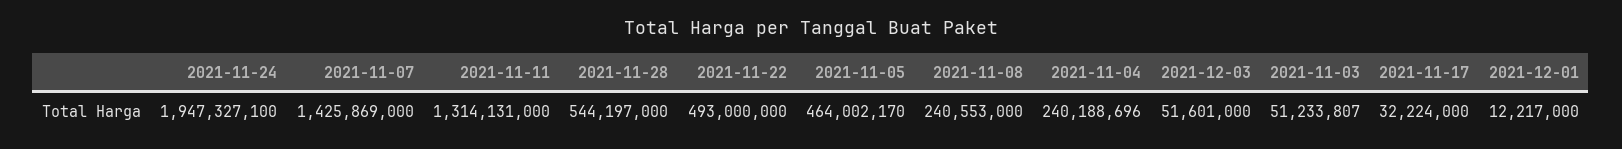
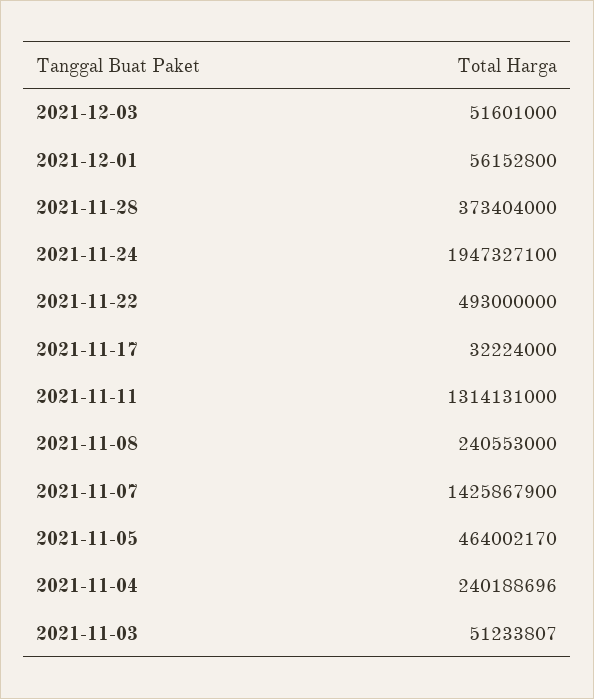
2021-11-07: 1425869000 -> 1425867900
2021-11-28: 544197000 -> 373404000
2021-12-01: 12217000 -> 56152800

